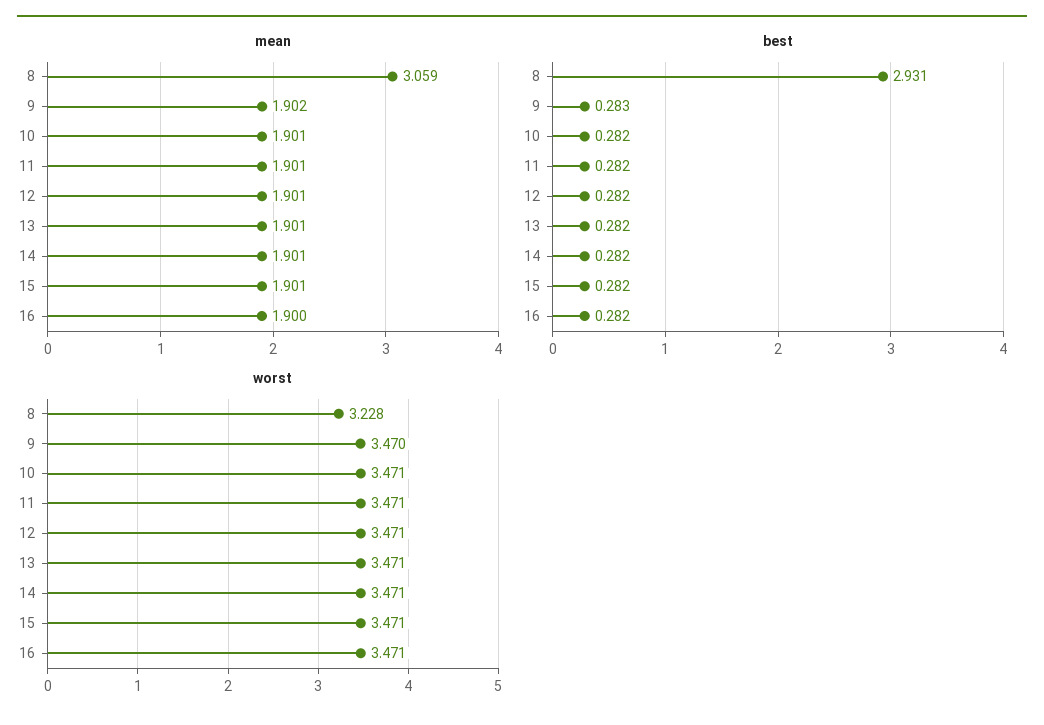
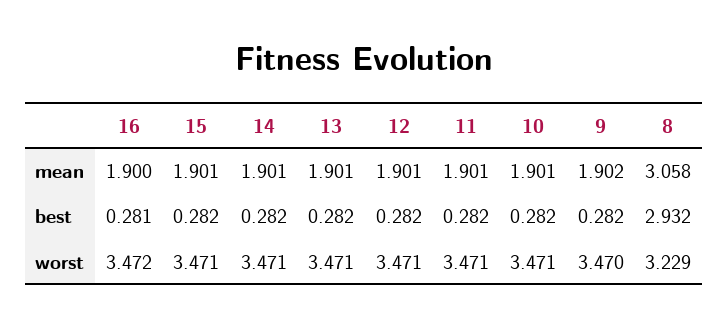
mean, 8: 3.059 -> 3.058
best, 8: 2.931 -> 2.932
best, 9: 0.283 -> 0.282
best, 16: 0.282 -> 0.281
worst, 8: 3.228 -> 3.229
worst, 16: 3.471 -> 3.472

